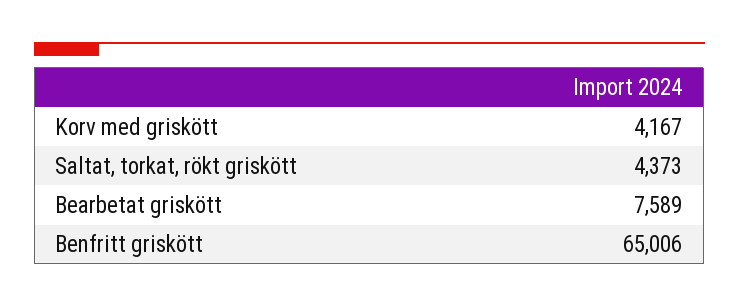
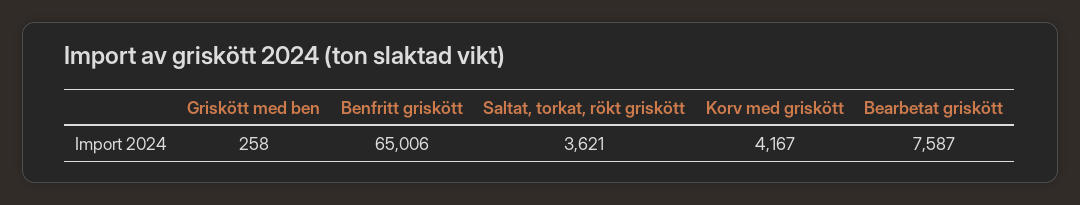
Saltat, torkat, rökt griskött: 4373 -> 3621
Bearbetat griskött: 7589 -> 7587
Griskött med ben: none -> 258

